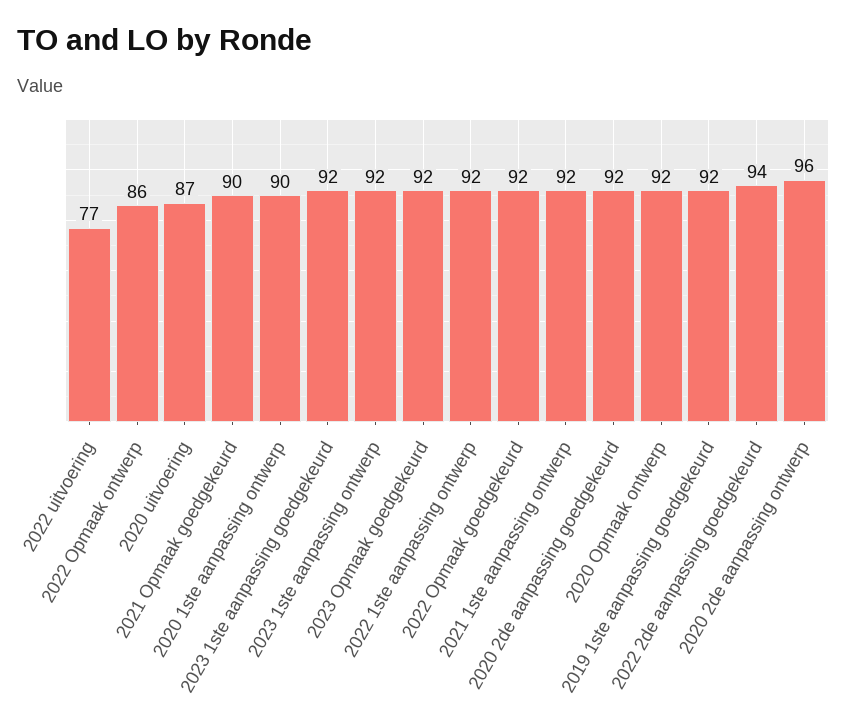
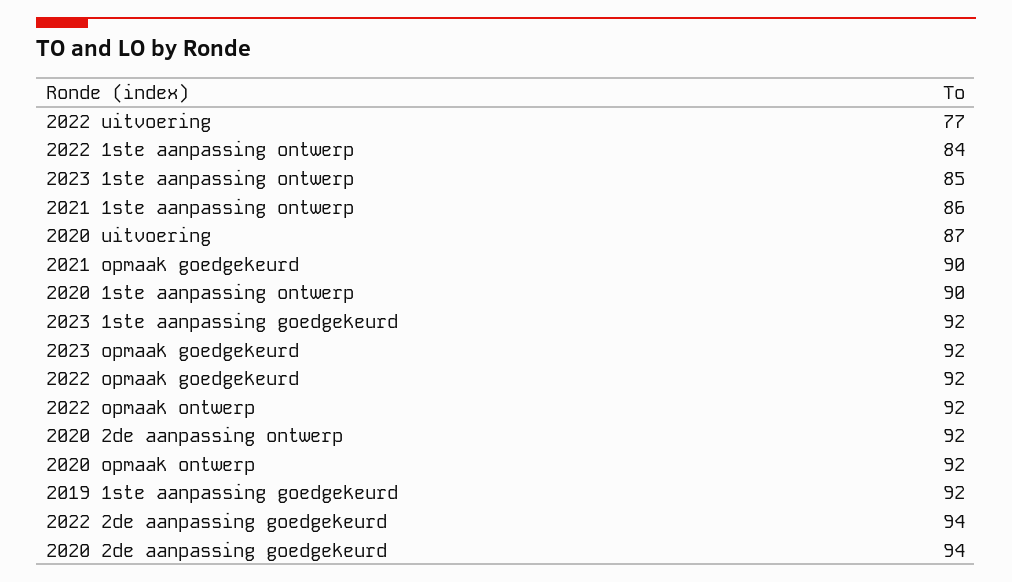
2022 Opmaak ontwerp: 86 -> 92
2023 1ste aanpassing ontwerp: 92 -> 85
2022 1ste aanpassing ontwerp: 92 -> 84
2021 1ste aanpassing ontwerp: 92 -> 86
2020 2de aanpassing goedgekeurd: 92 -> 94
2020 2de aanpassing ontwerp: 96 -> 92

